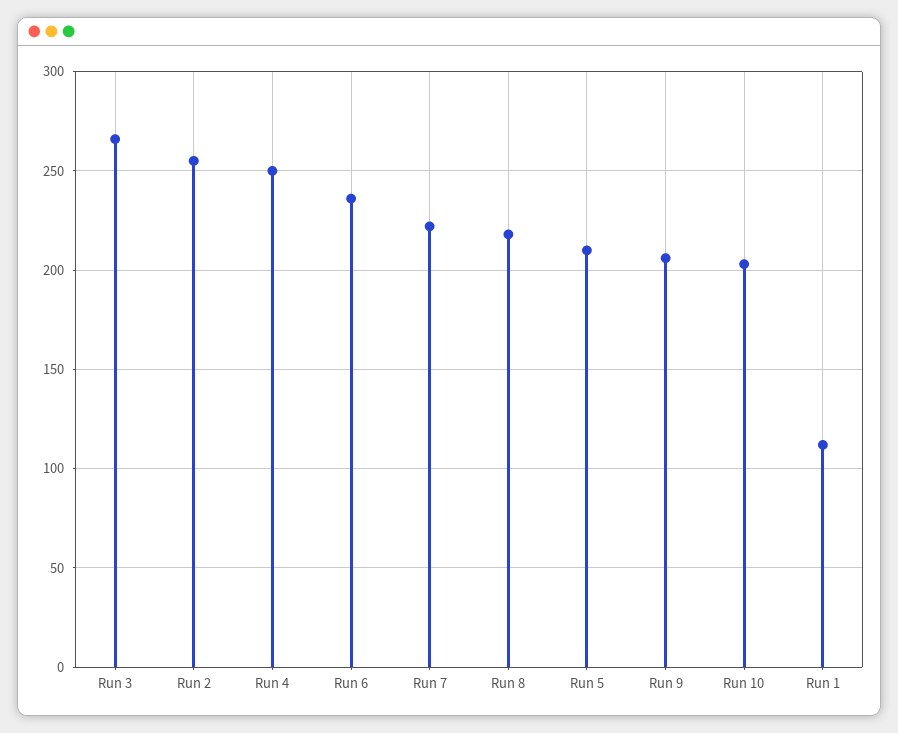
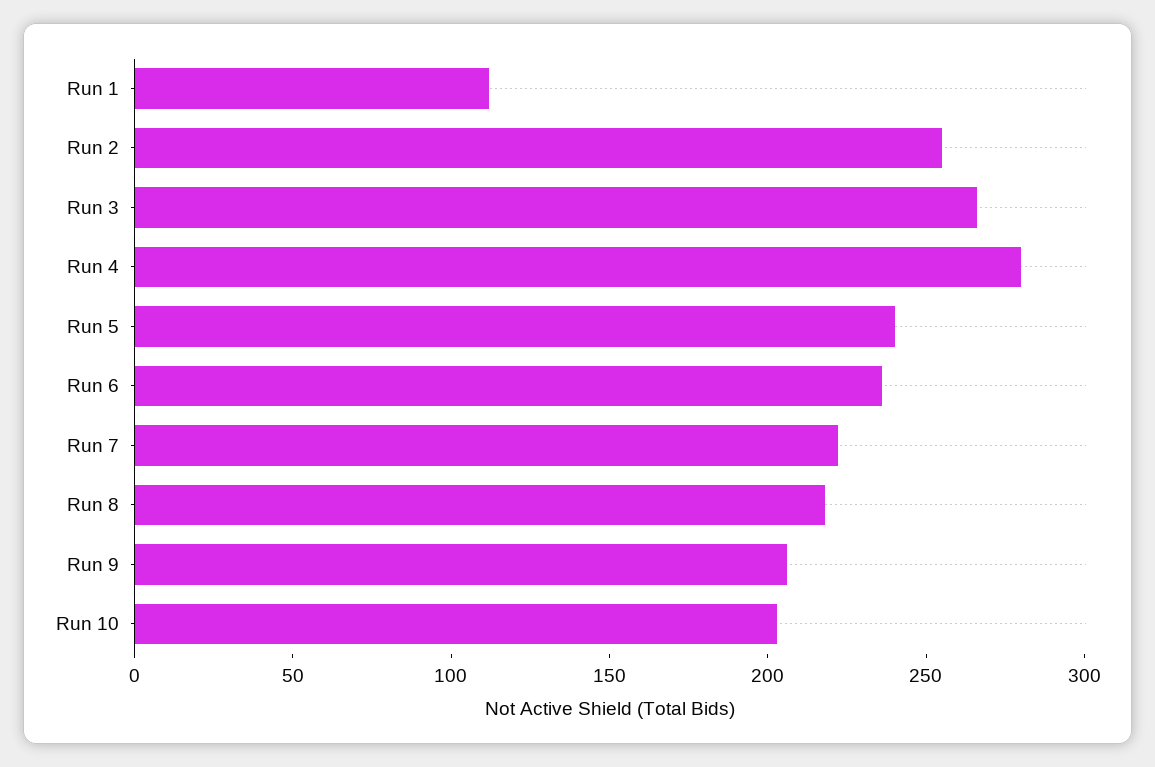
Run 4: 250 -> 280
Run 5: 210 -> 240

